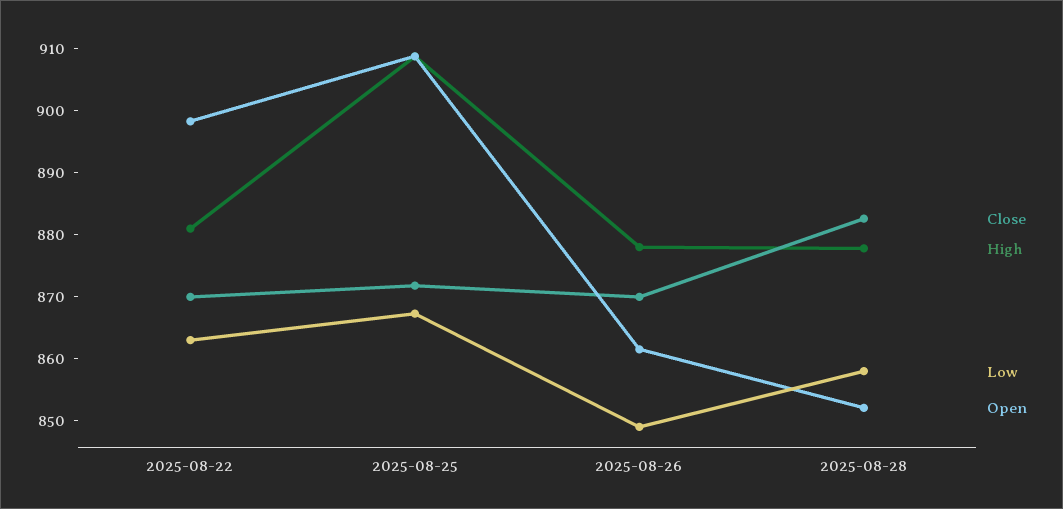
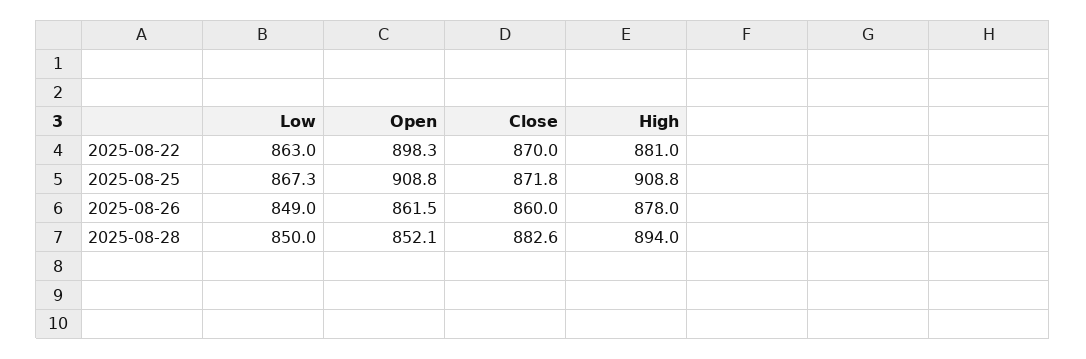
Close, 2025-08-26: 870 -> 860
High, 2025-08-28: 878 -> 894
Low, 2025-08-28: 858 -> 850

